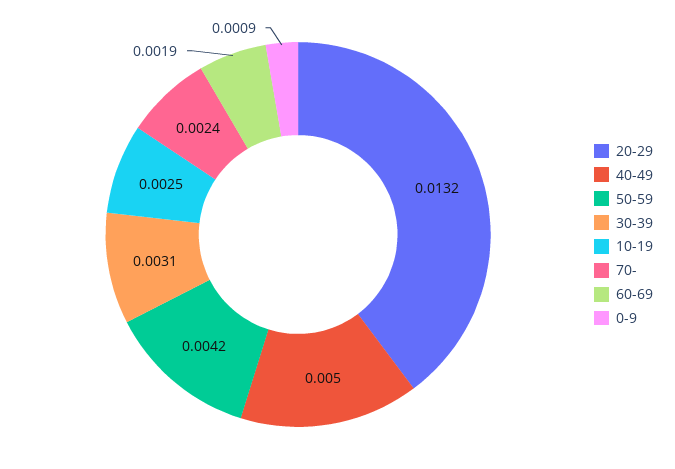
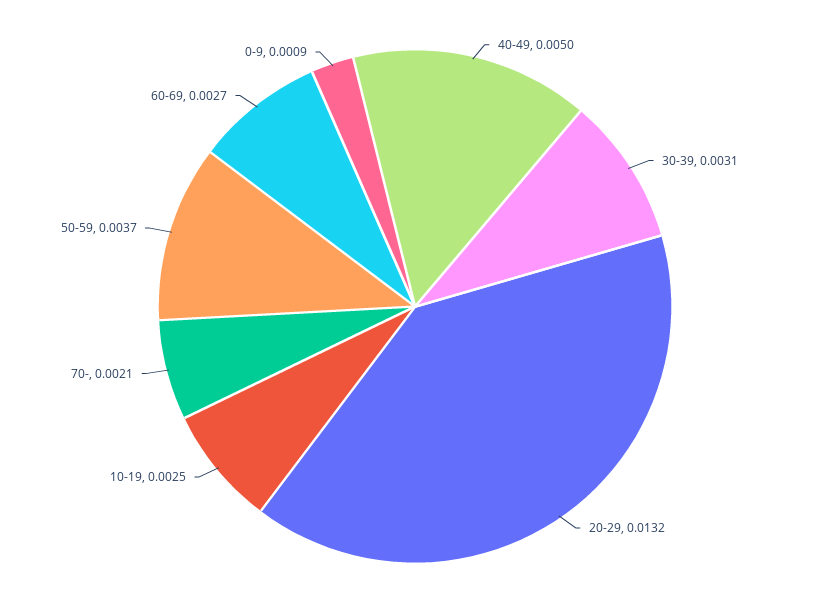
50-59: 0.0042 -> 0.0037
70-: 0.0024 -> 0.0021
60-69: 0.0019 -> 0.0027

